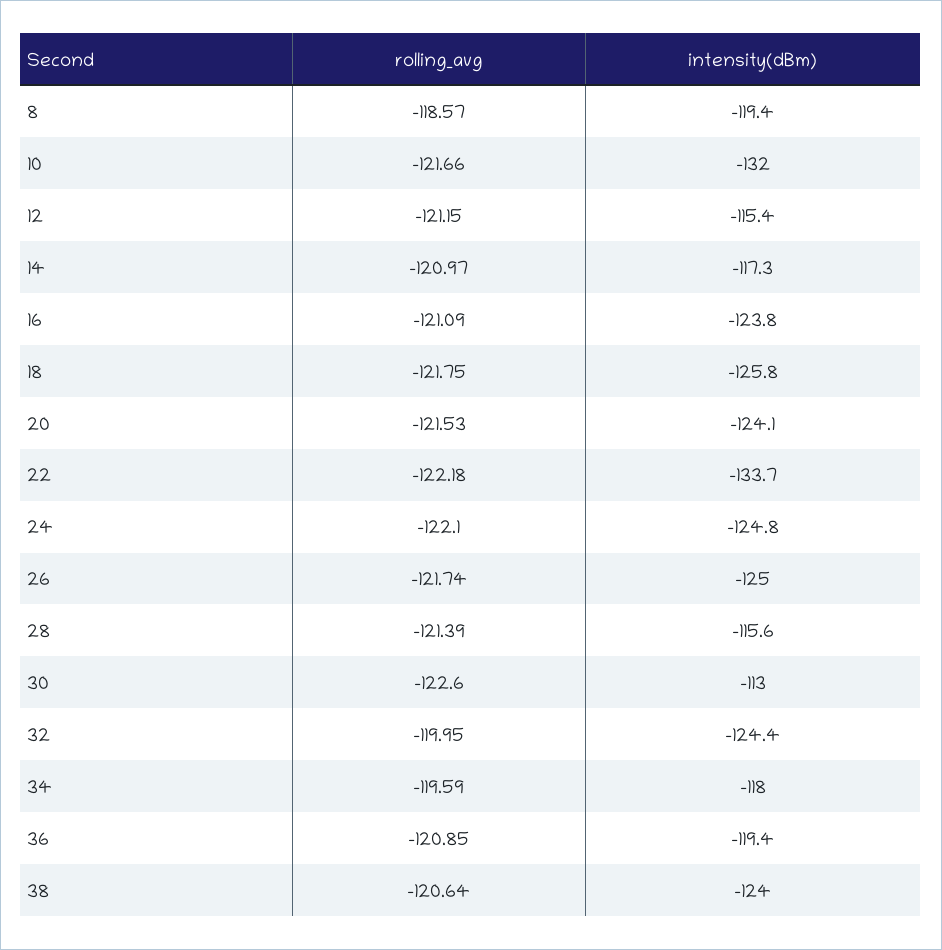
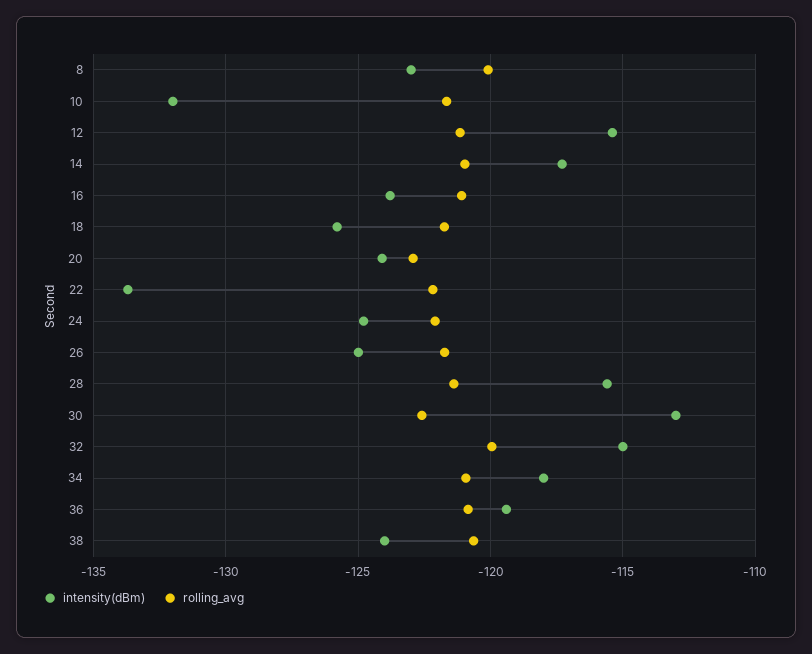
rolling_avg, 8: -118.57 -> -120
intensity(dBm), 8: -119.4 -> -123
rolling_avg, 20: -121.53 -> -123
intensity(dBm), 32: -124.4 -> -115
rolling_avg, 34: -119.59 -> -121

